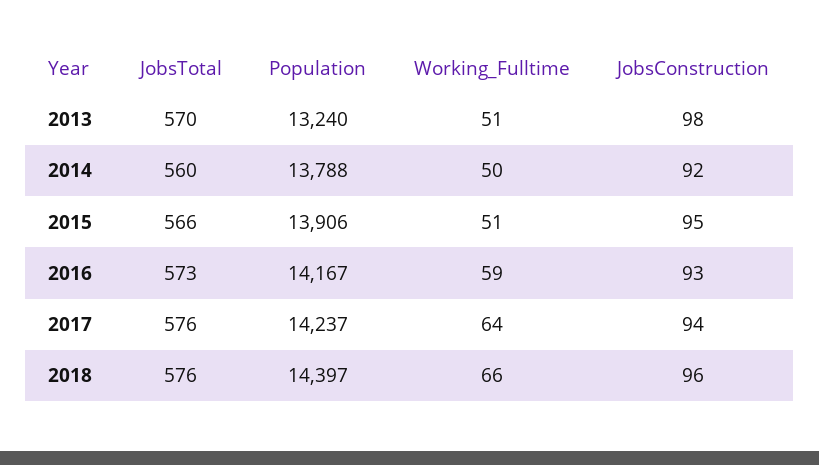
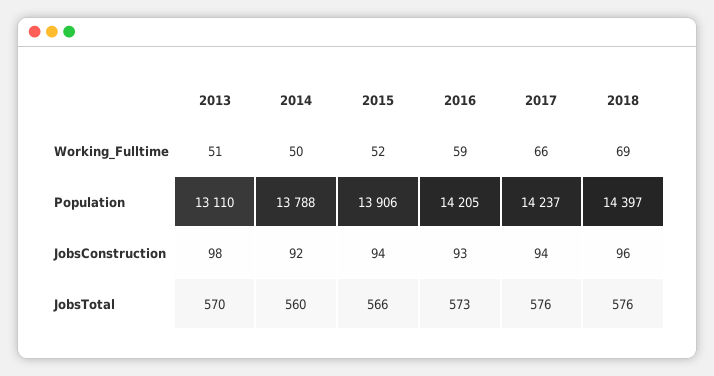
Population, 2013: 13240 -> 13110
Working_Fulltime, 2015: 51 -> 52
JobsConstruction, 2015: 95 -> 94
Population, 2016: 14167 -> 14205
Working_Fulltime, 2017: 64 -> 66
Working_Fulltime, 2018: 66 -> 69

